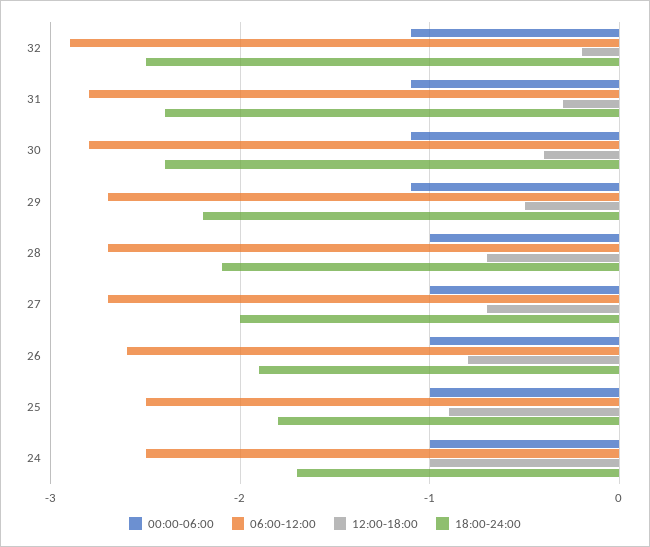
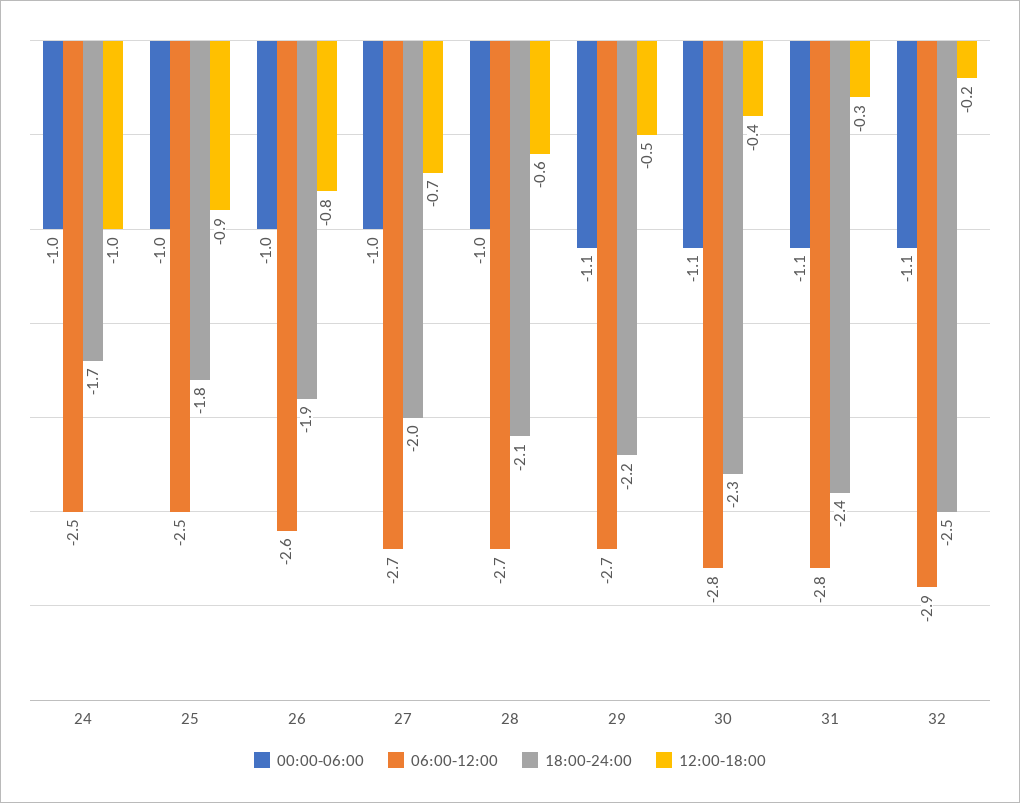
18:00-24:00, 30: -2.4 -> -2.3
12:00-18:00, 28: -0.7 -> -0.6

